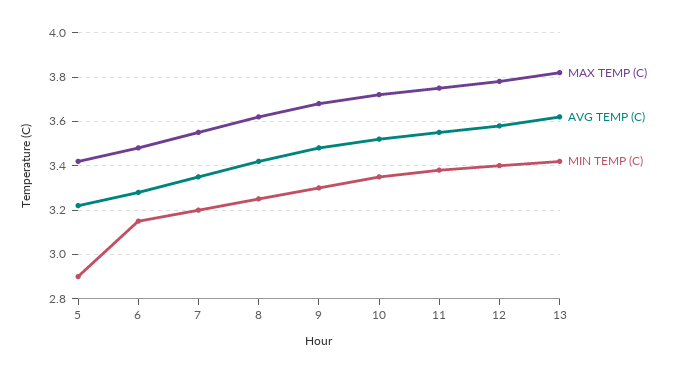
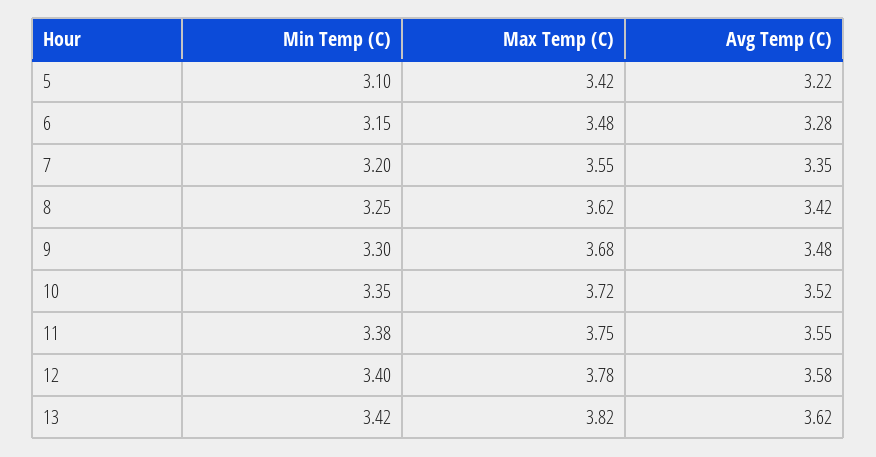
MIN TEMP (C), 5: 2.9 -> 3.1

